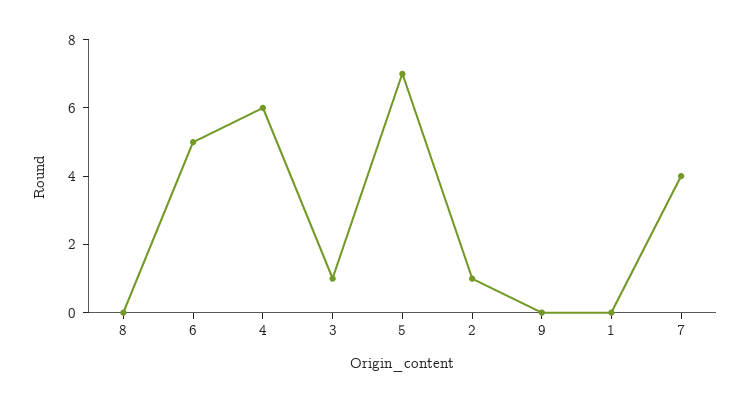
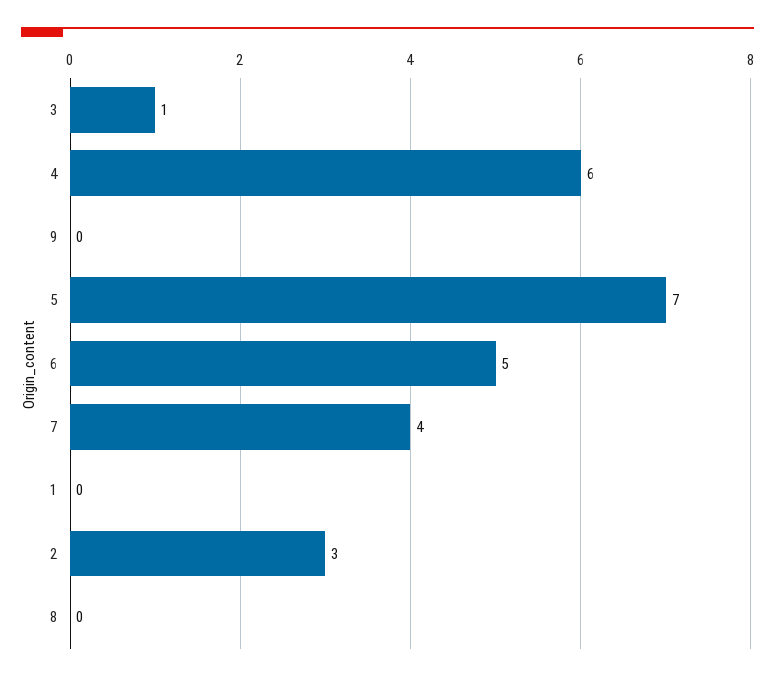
2: 1 -> 3

